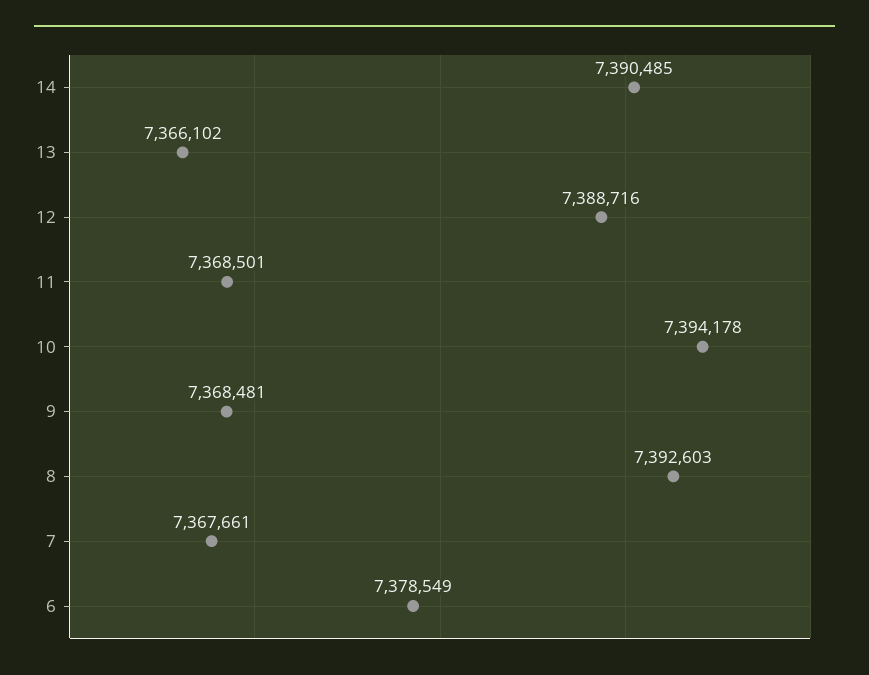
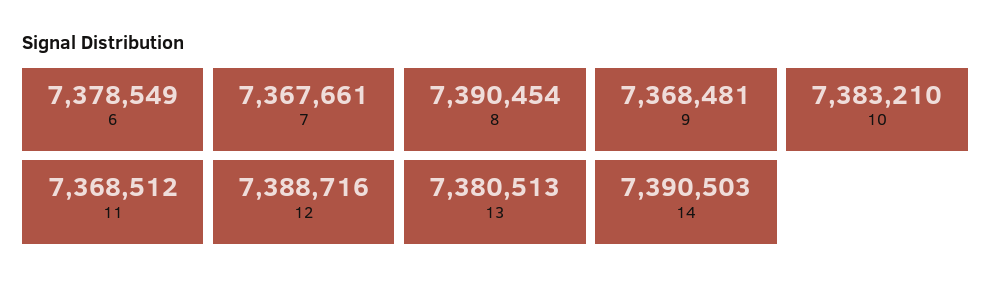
14: 7390485 -> 7390503
13: 7366102 -> 7380513
11: 7368501 -> 7368512
10: 7394178 -> 7383210
8: 7392603 -> 7390454

